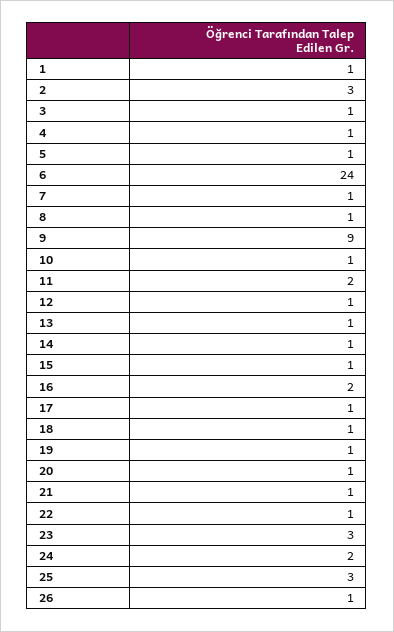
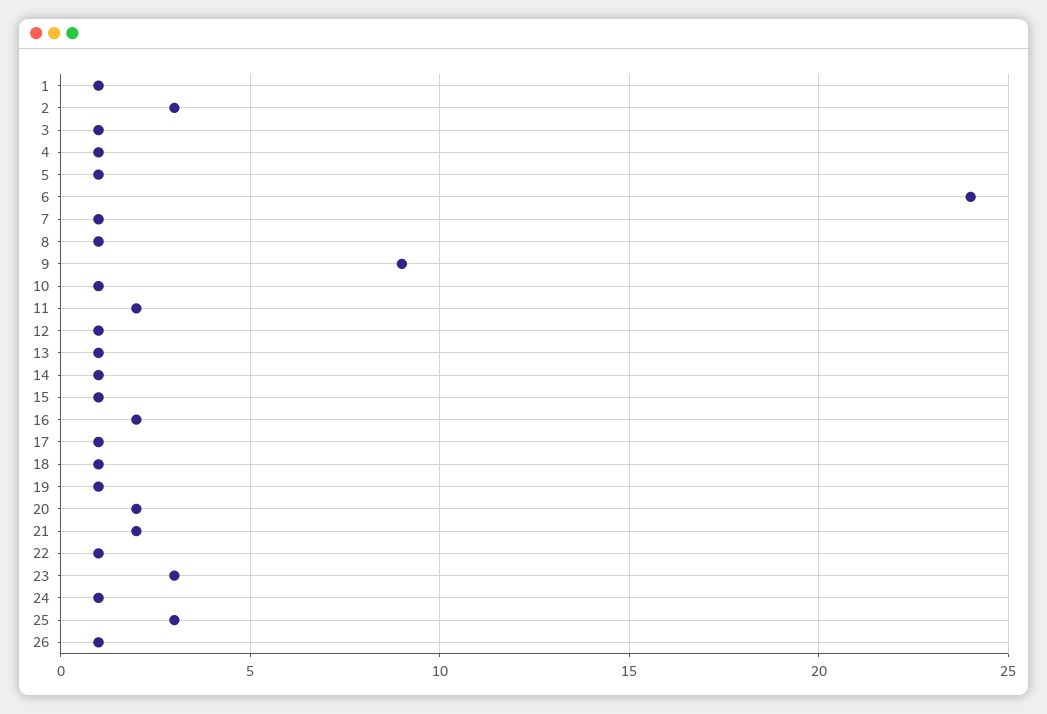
20: 1 -> 2
21: 1 -> 2
24: 2 -> 1

